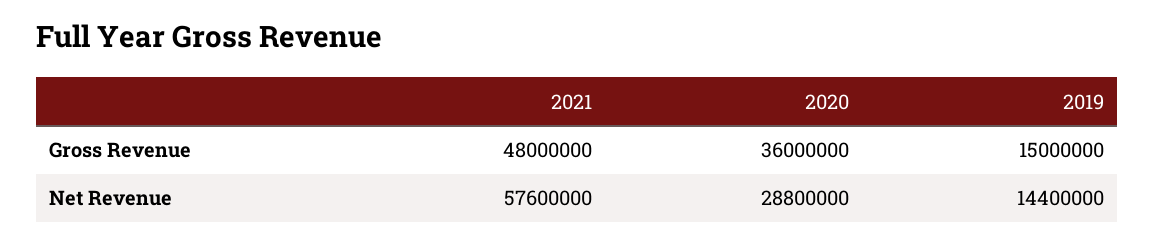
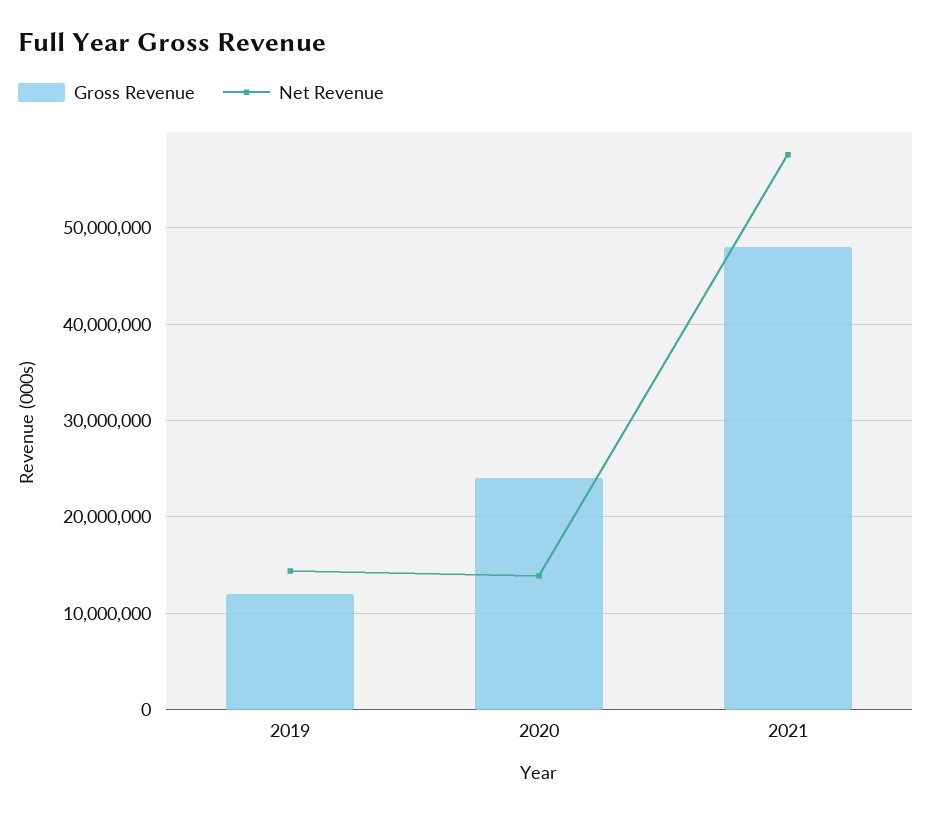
Gross Revenue, 2020: 36000000 -> 24000000
Gross Revenue, 2019: 15000000 -> 12000000
Net Revenue, 2020: 28800000 -> 14000000

